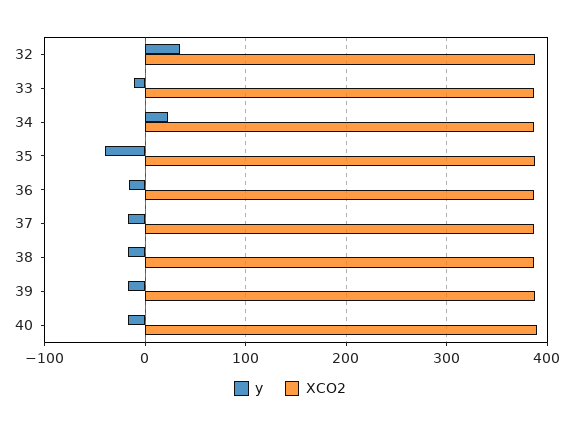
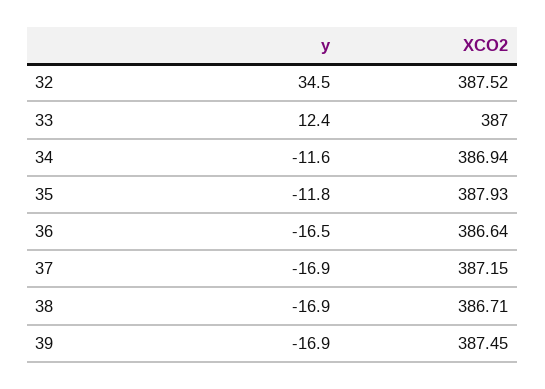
y, 33: -10 -> 12.4
y, 34: 20 -> -11.6
y, 35: -40 -> -11.8
y, 40: -20 -> none
XCO2, 40: 390 -> none

